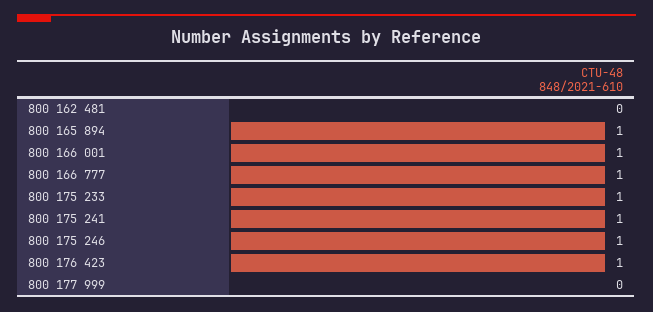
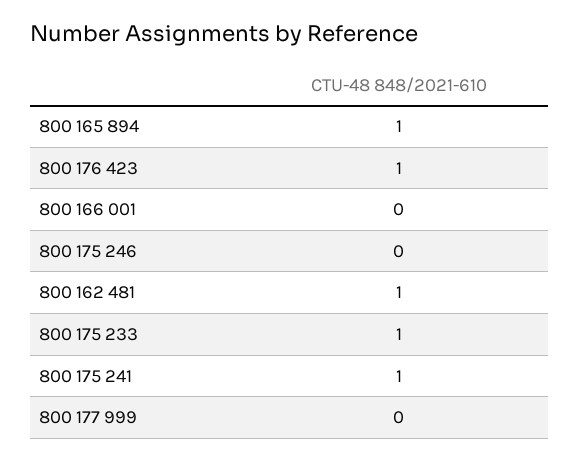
800 162 481: 0 -> 1
800 166 001: 1 -> 0
800 166 777: 1 -> none
800 175 246: 1 -> 0

